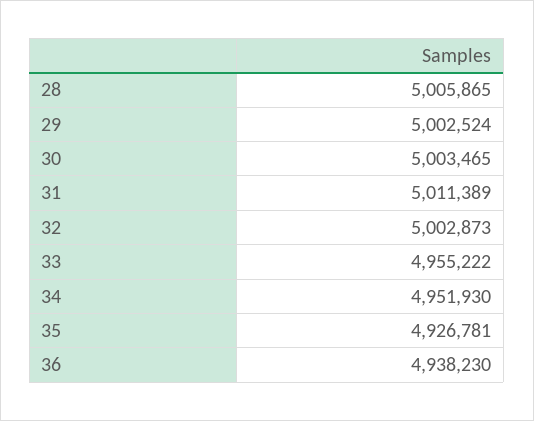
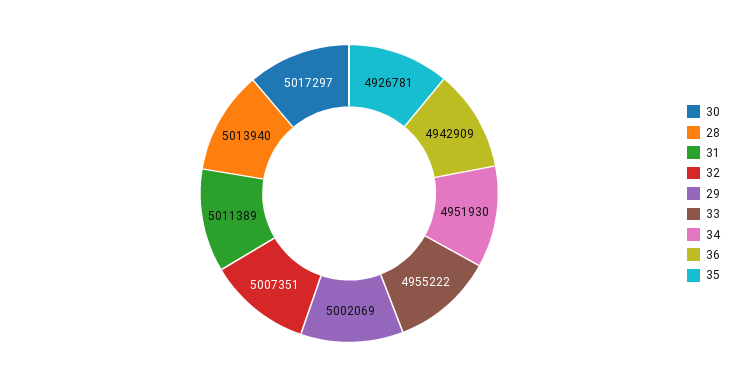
28: 5005865 -> 5013940
29: 5002524 -> 5002069
30: 5003465 -> 5017297
32: 5002873 -> 5007351
36: 4938230 -> 4942909

